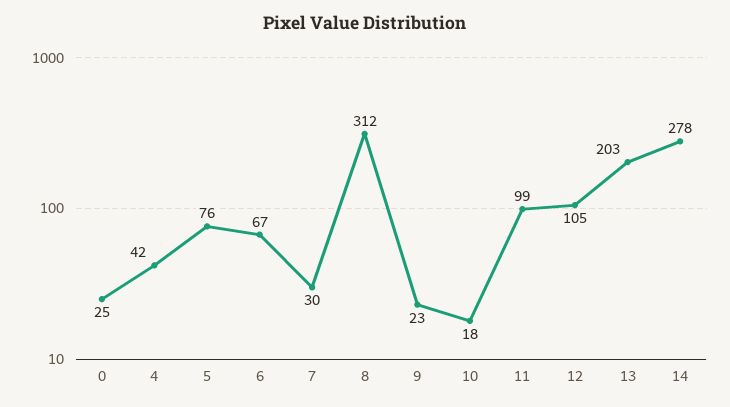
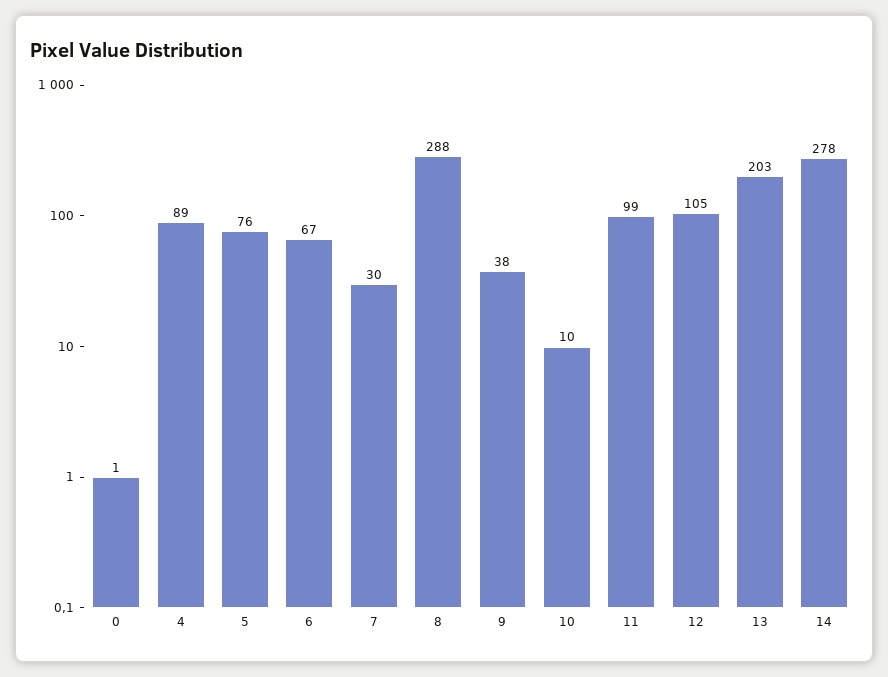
0: 25 -> 1
4: 42 -> 89
8: 312 -> 288
9: 23 -> 38
10: 18 -> 10

